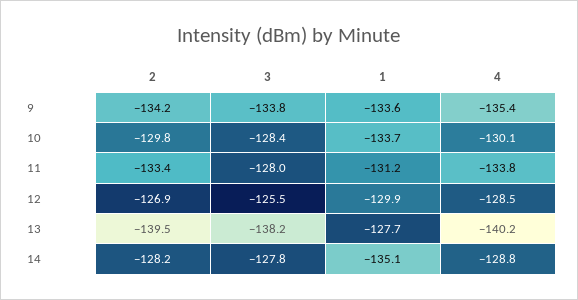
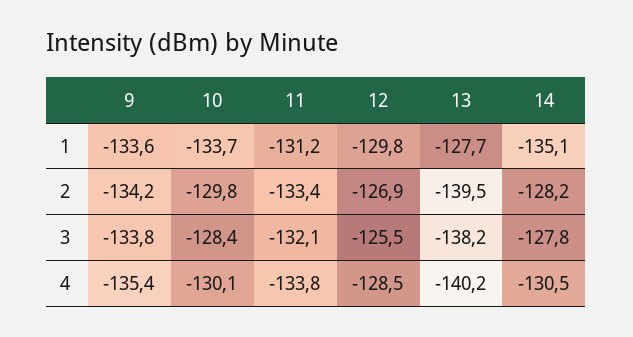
3, 11: -128 -> -132.1
1, 12: -129.9 -> -129.8
4, 14: -128.8 -> -130.5

